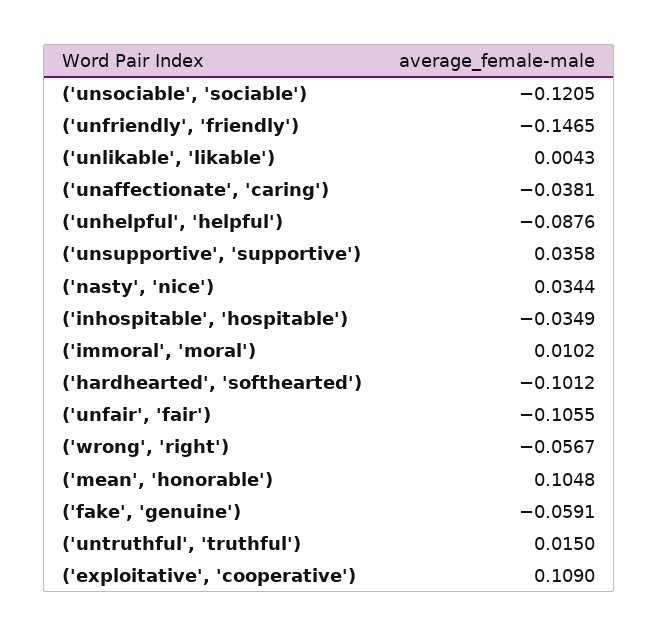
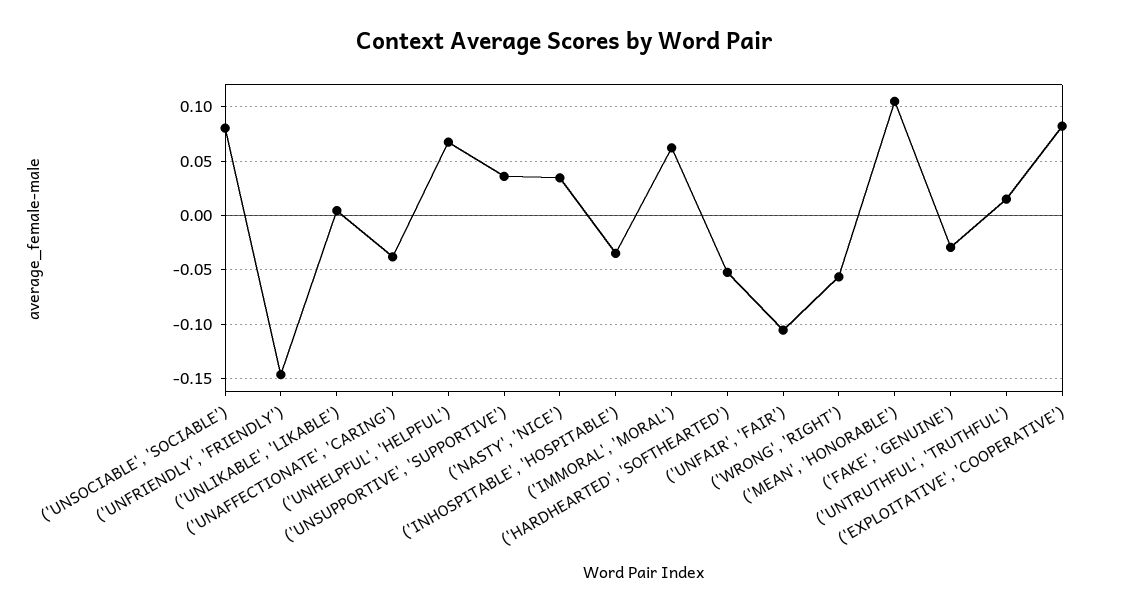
('unsociable', 'sociable'): -0.1205 -> 0.08
('unhelpful', 'helpful'): -0.0876 -> 0.07
('immoral', 'moral'): 0.0102 -> 0.06
('hardhearted', 'softhearted'): -0.1012 -> -0.05
('fake', 'genuine'): -0.0591 -> -0.03
('exploitative', 'cooperative'): 0.109 -> 0.08

